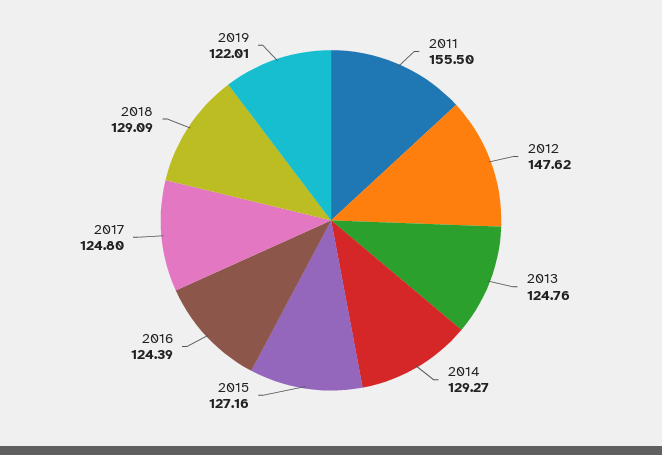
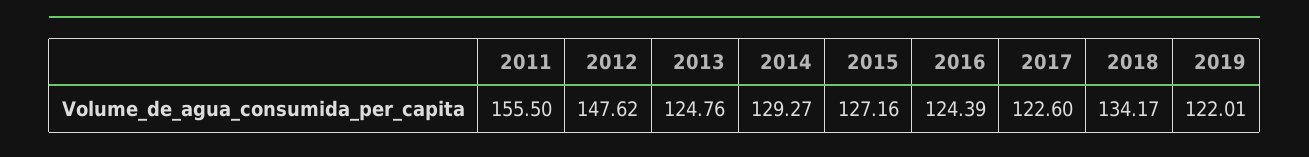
2017: 124.8 -> 122.6
2018: 129.09 -> 134.17

